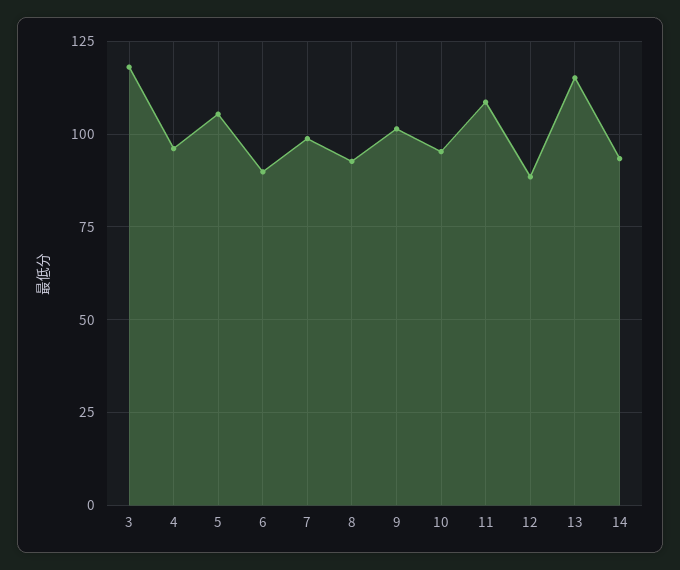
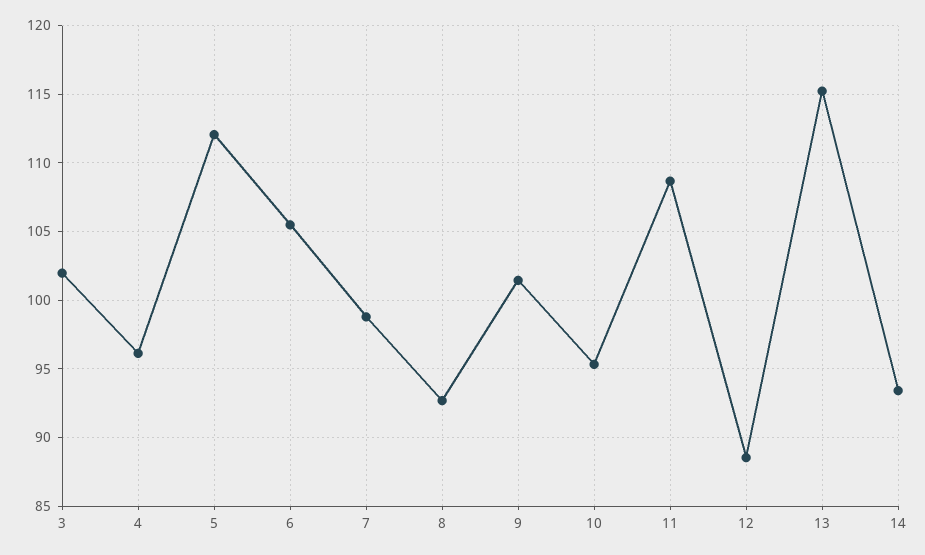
3: 117.5 -> 102
5: 105 -> 112
6: 90 -> 105.5

